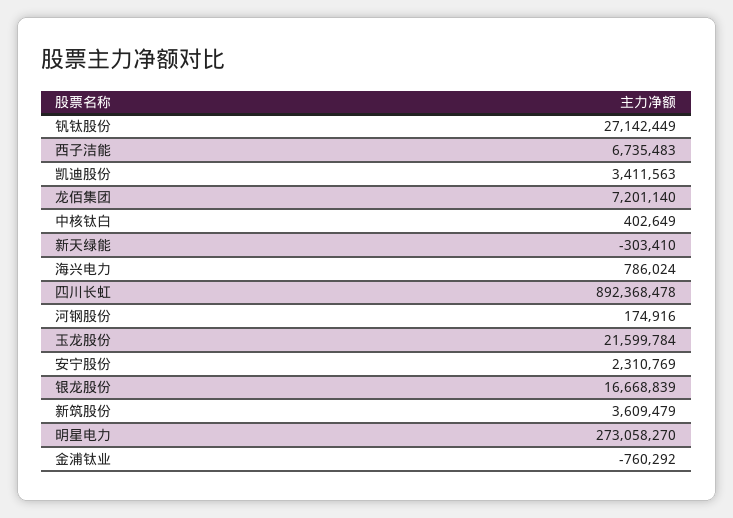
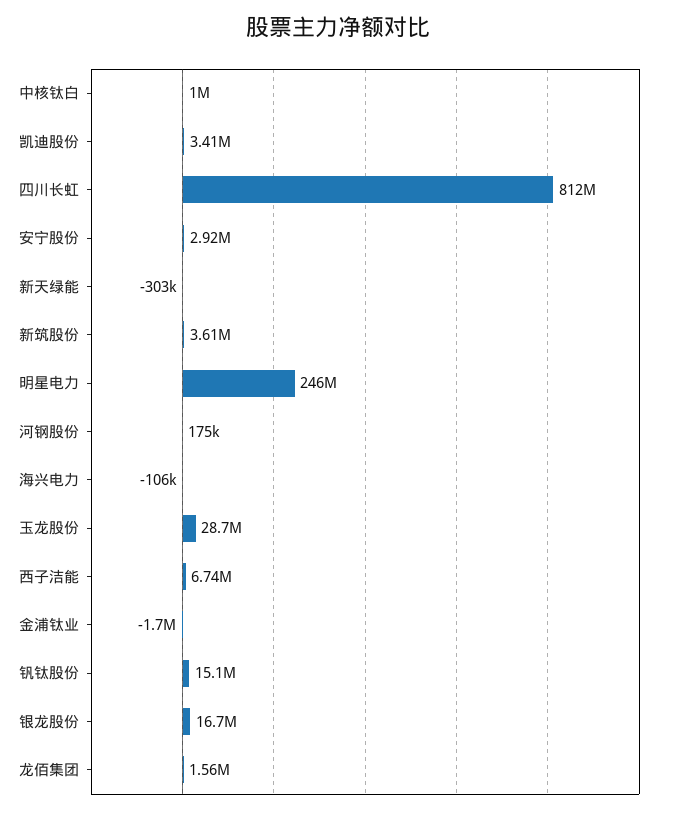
钒钛股份: 27142449 -> 15100000
龙佰集团: 7201140 -> 1560000
中核钛白: 402649 -> 1000000
海兴电力: 786024 -> -106000
四川长虹: 892368478 -> 812000000
玉龙股份: 21599784 -> 28700000
安宁股份: 2310769 -> 2920000
明星电力: 273058270 -> 246000000
金浦钛业: -760292 -> -1700000

